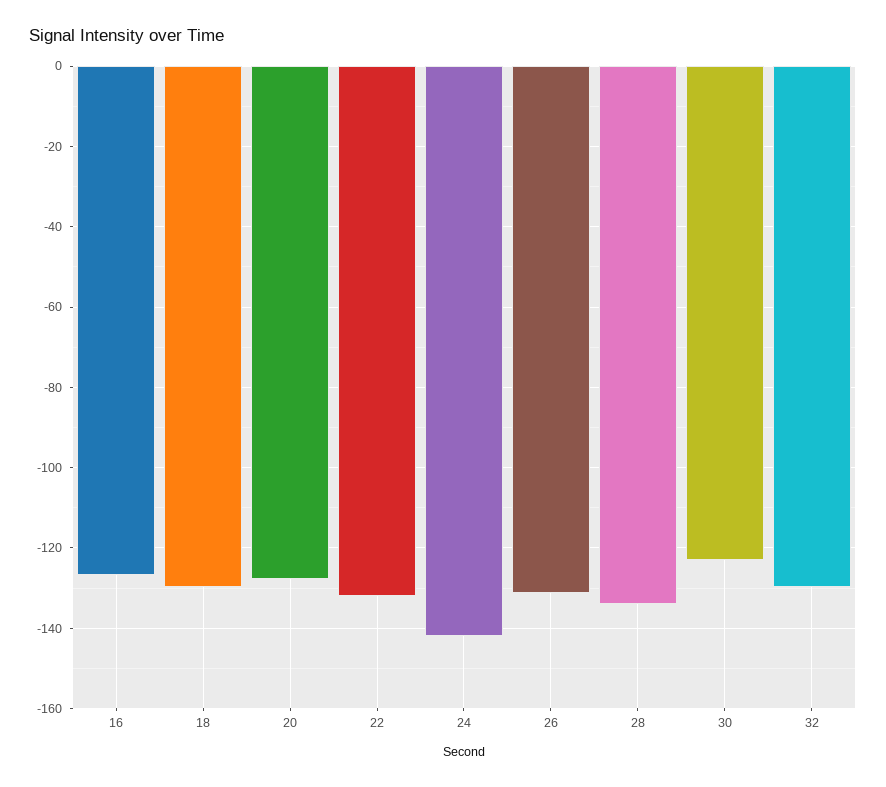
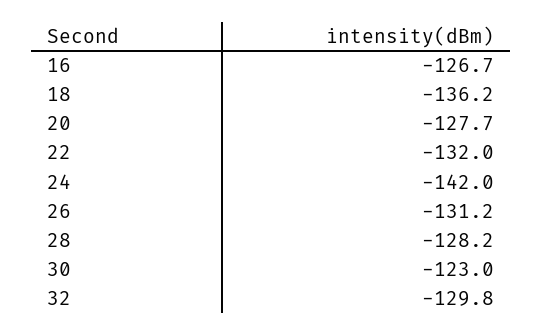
18: -130 -> -136.2
28: -134 -> -128.2

